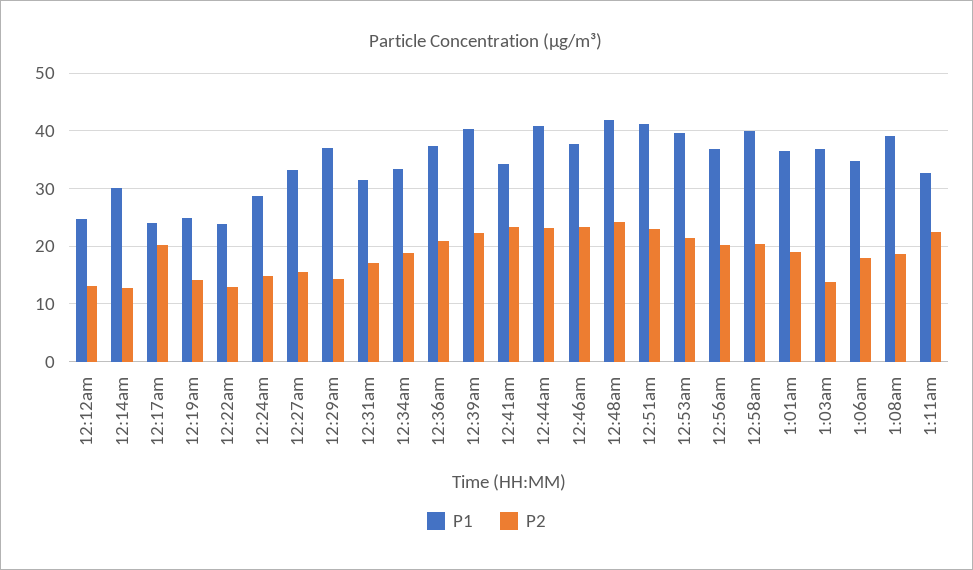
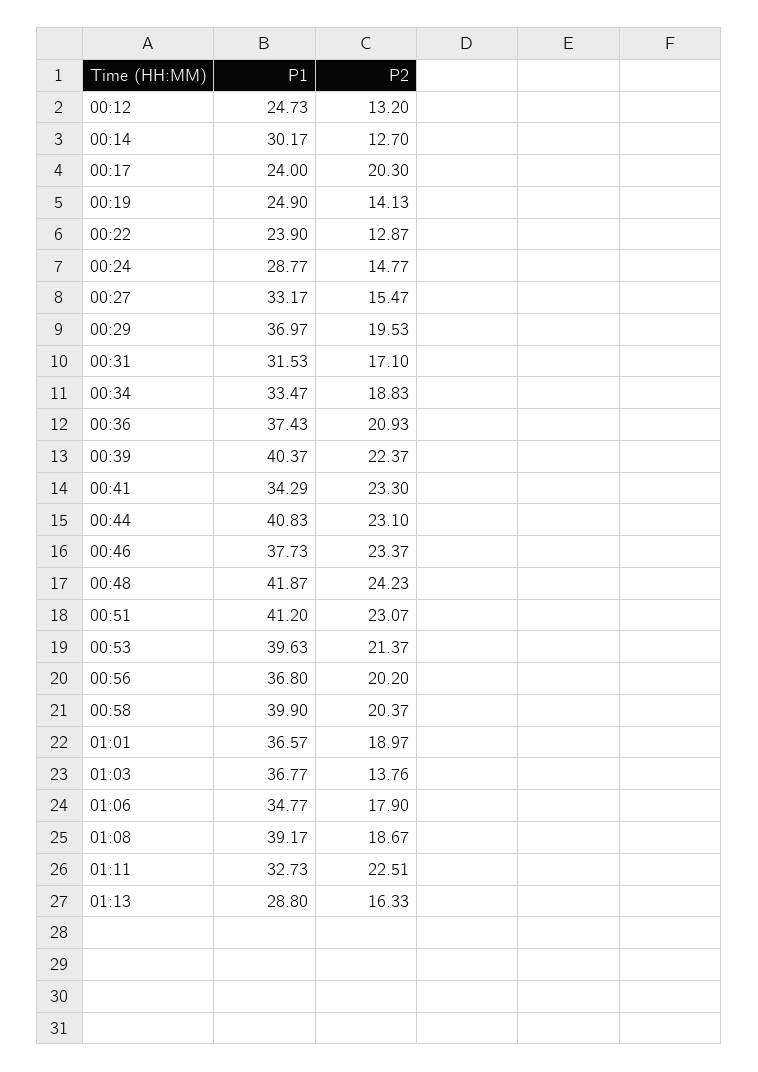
P2, 12:29am: 14 -> 19.53
P1, 01:13: none -> 28.8
P2, 01:13: none -> 16.33

